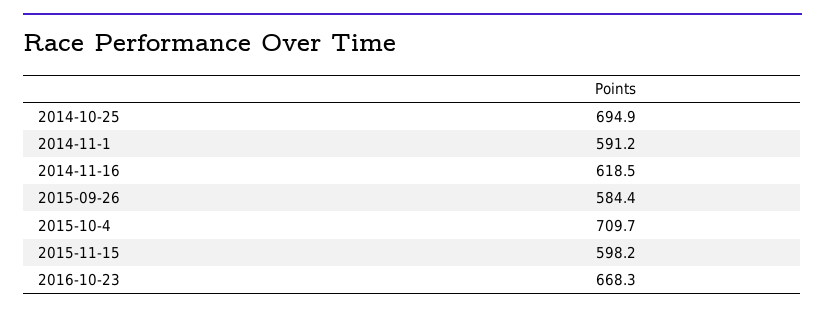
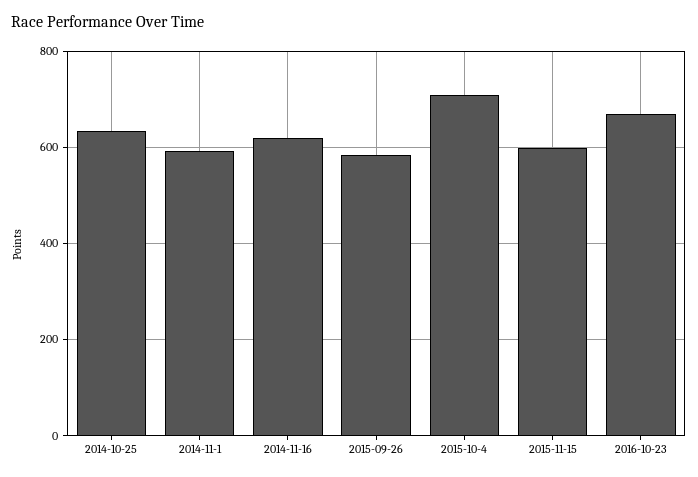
2014-10-25: 694.9 -> 640

